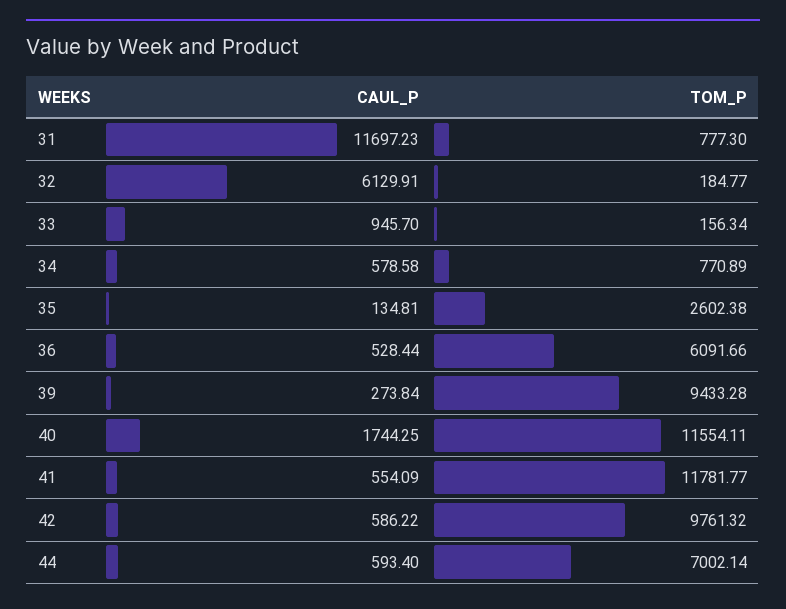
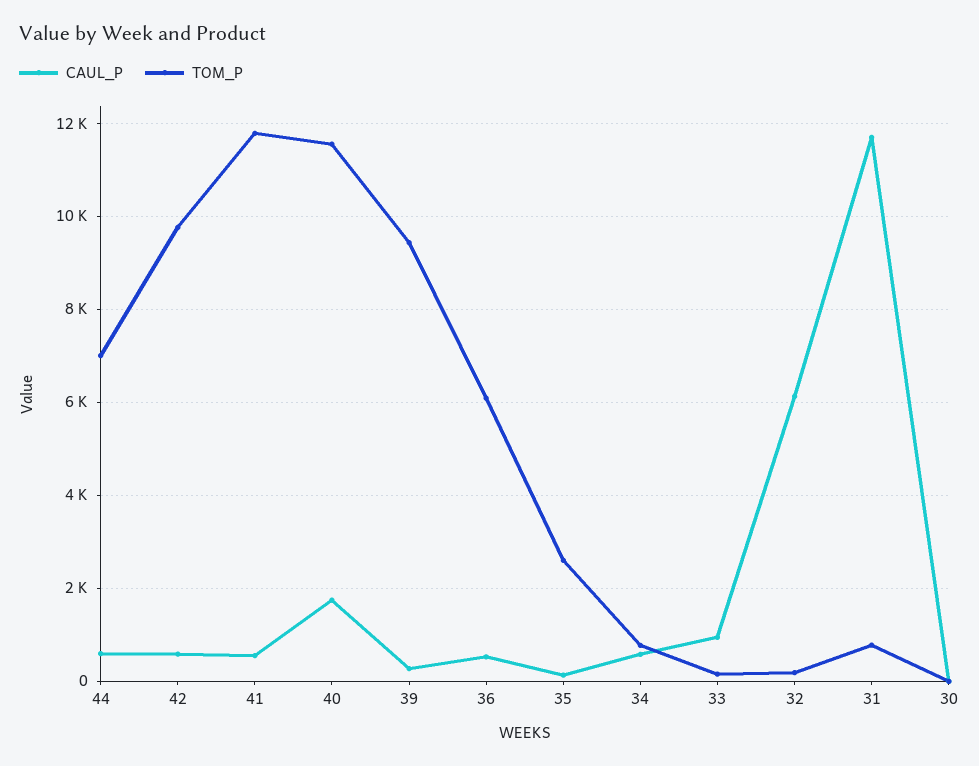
CAUL_P, 30: none -> 0
TOM_P, 30: none -> 0

